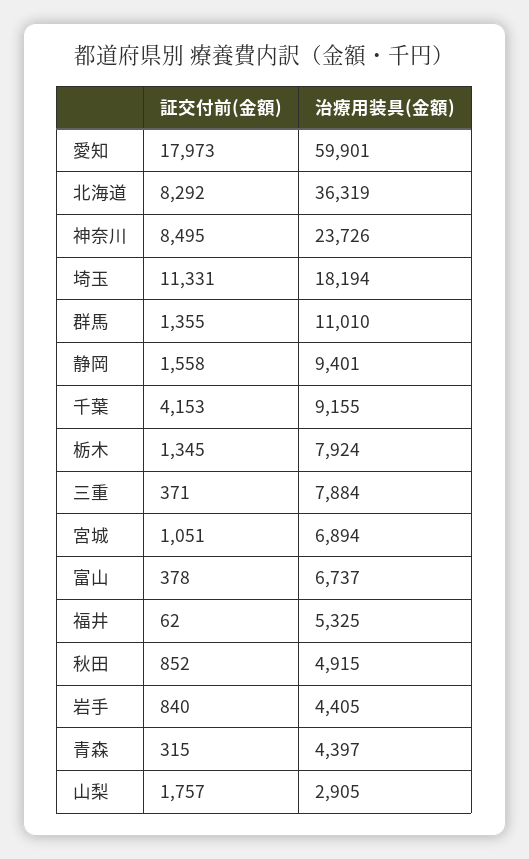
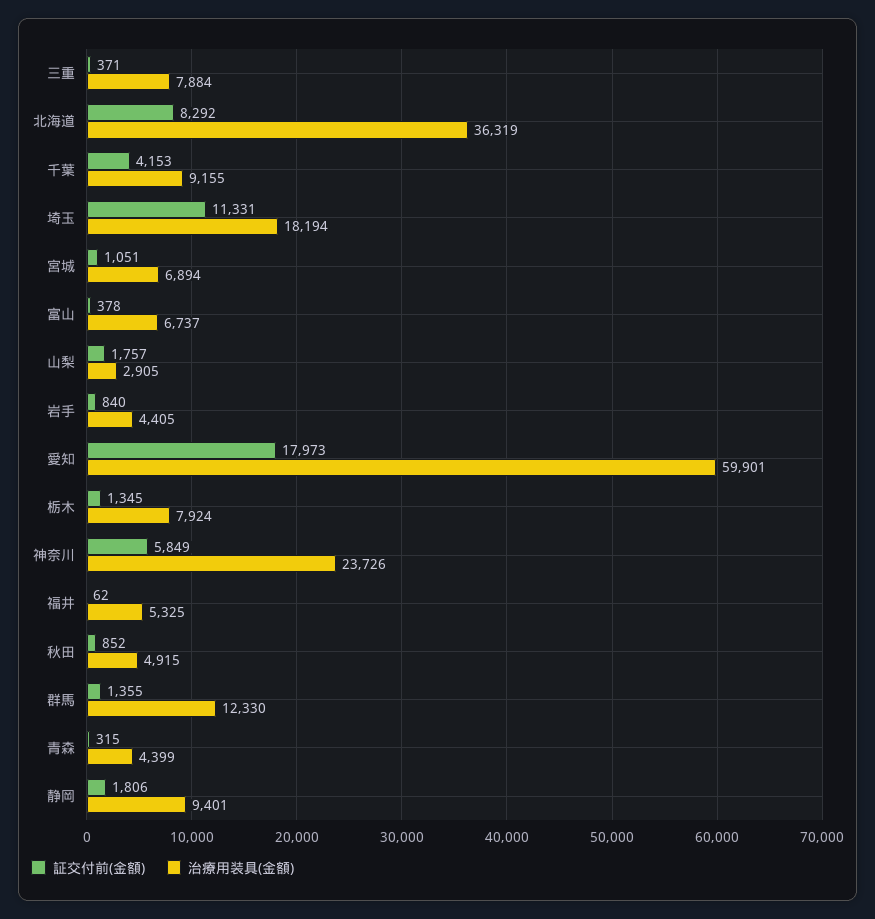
証交付前(金額), 神奈川: 8495 -> 5849
治療用装具(金額), 群馬: 11010 -> 12330
証交付前(金額), 静岡: 1558 -> 1806
治療用装具(金額), 青森: 4397 -> 4399

